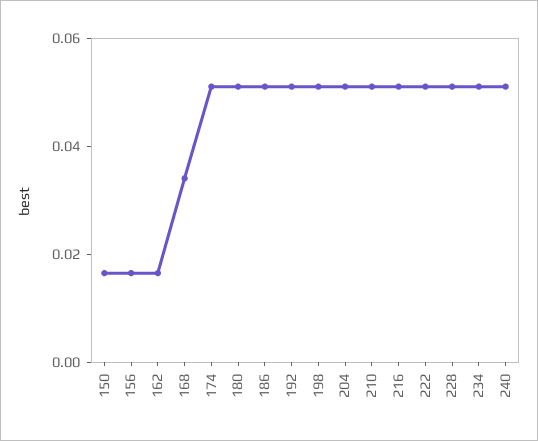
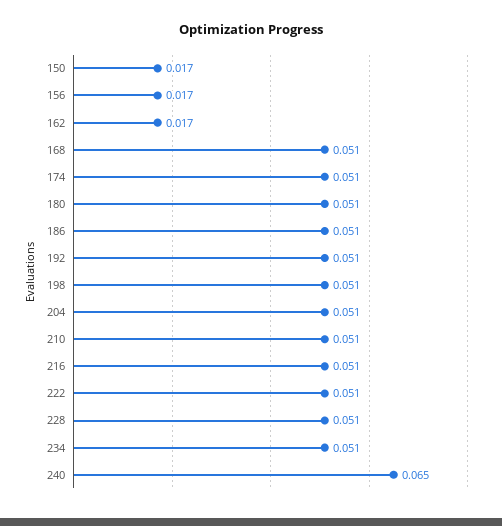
168: 0.035 -> 0.051
240: 0.05 -> 0.065

